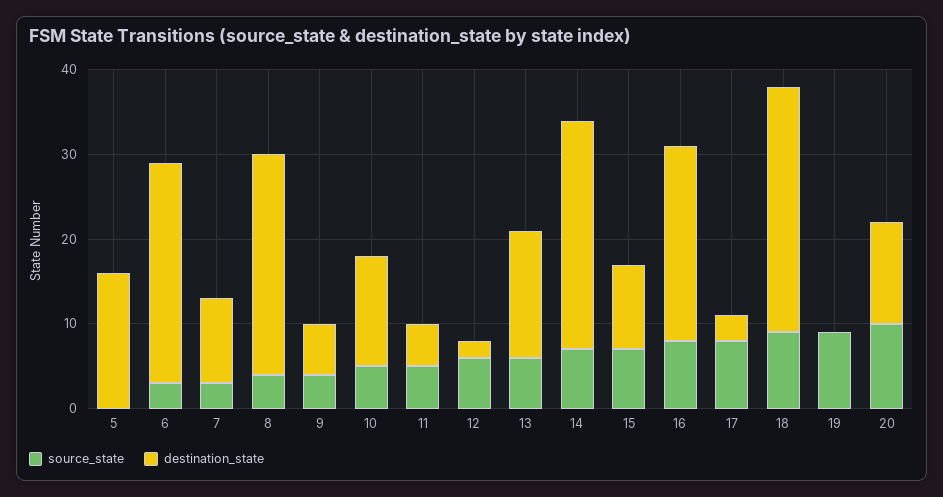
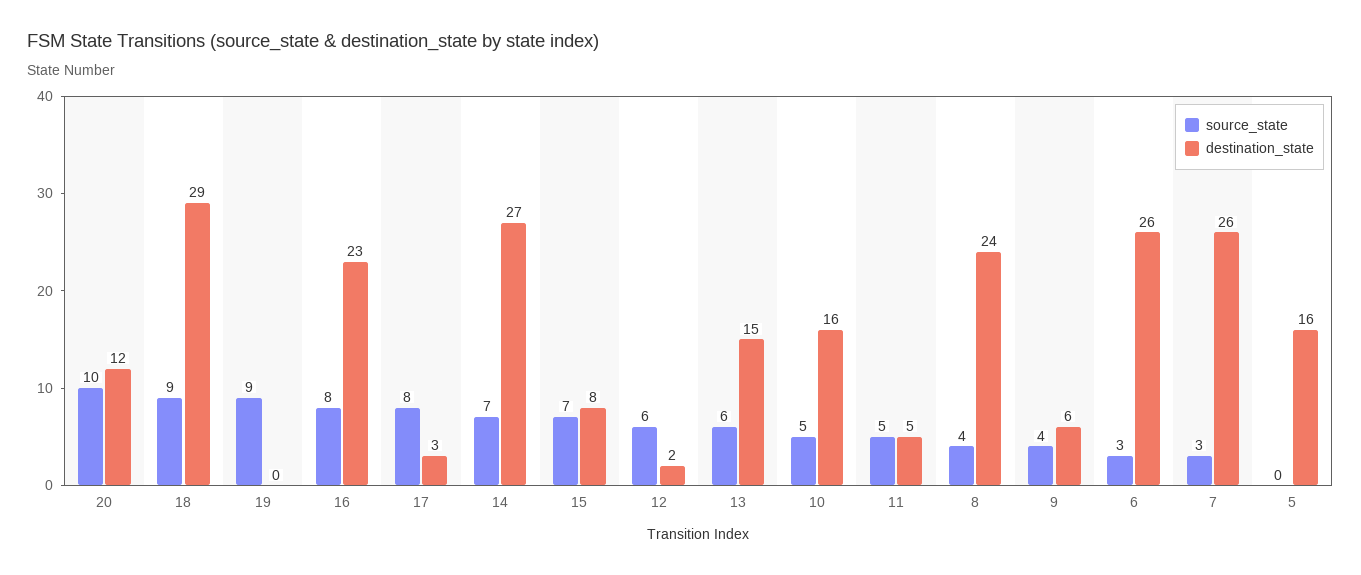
destination_state, 7: 10 -> 26
destination_state, 8: 26 -> 24
destination_state, 10: 13 -> 16
destination_state, 15: 10 -> 8

